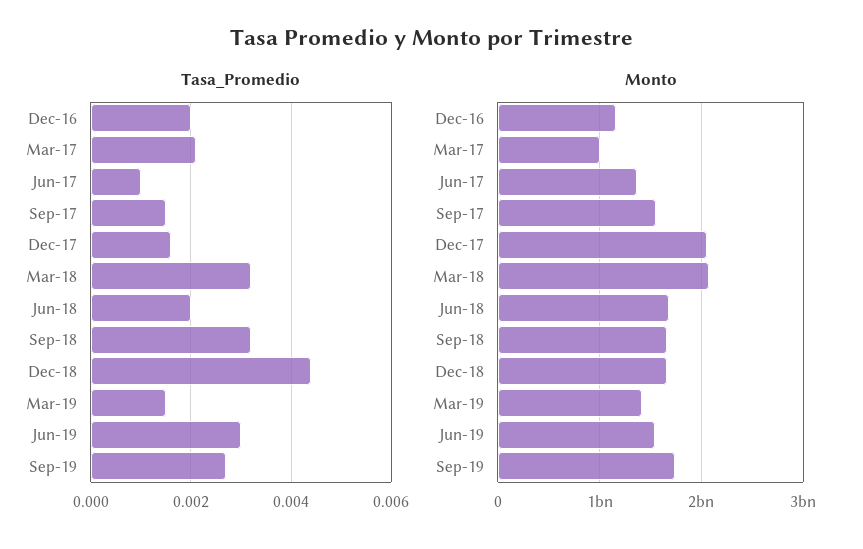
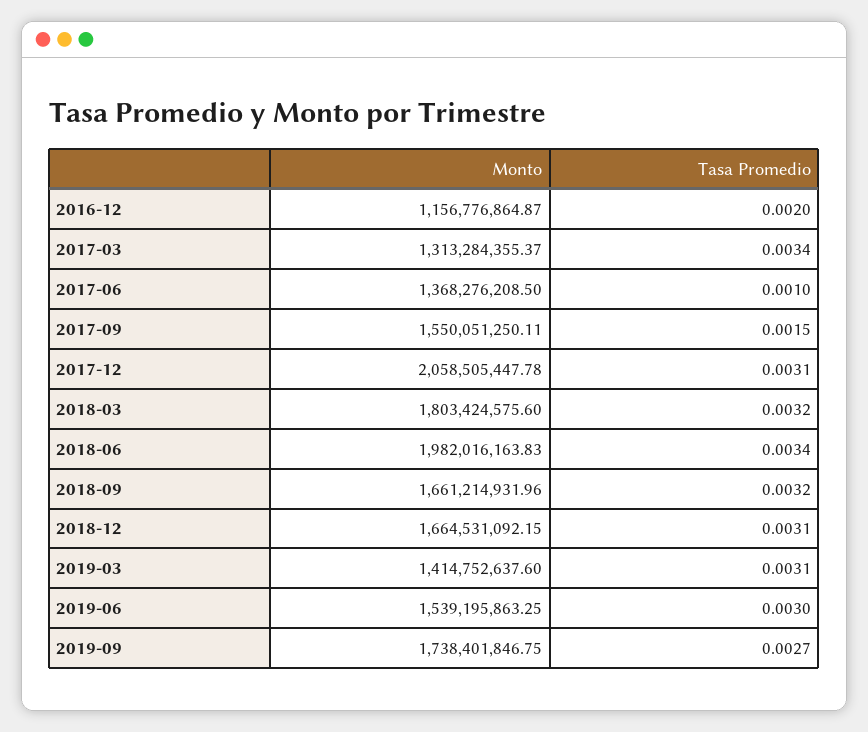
Tasa_Promedio, Mar-17: 0.002 -> 0.0034
Tasa_Promedio, Dec-17: 0.0015 -> 0.0031
Tasa_Promedio, Jun-18: 0.002 -> 0.0034
Tasa_Promedio, Dec-18: 0.0045 -> 0.0031
Tasa_Promedio, Mar-19: 0.0015 -> 0.0031
Monto, Mar-17: 1000000000 -> 1313284355.37
Monto, Mar-18: 2100000000 -> 1803424575.6
Monto, Jun-18: 1700000000 -> 1982016163.83

